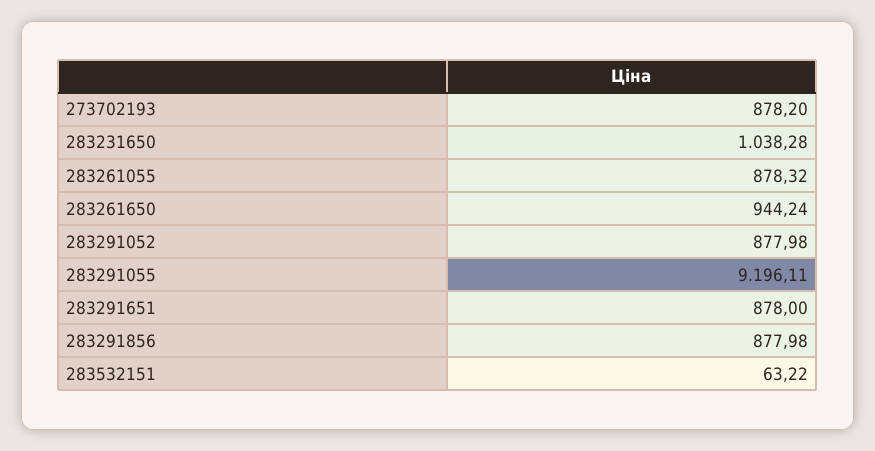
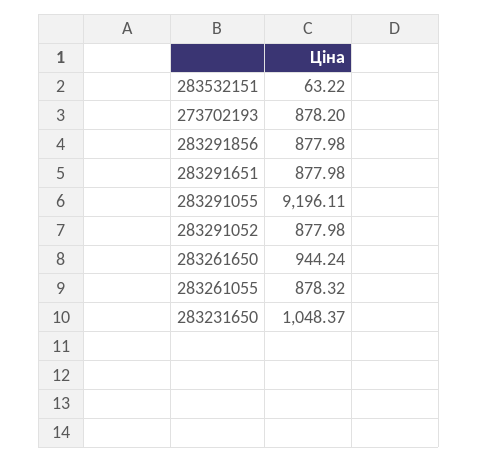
283231650: 1038.28 -> 1048.37
283291651: 878 -> 877.98

